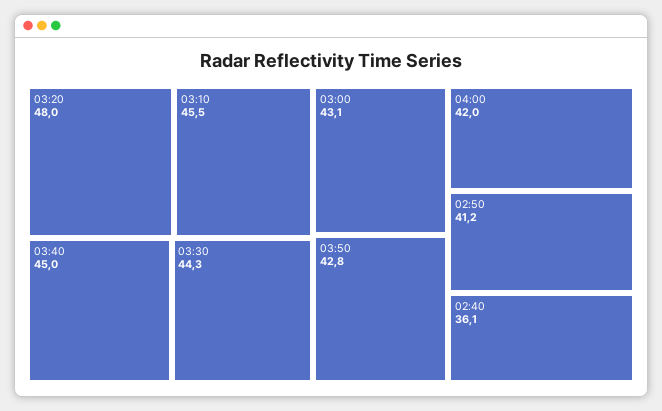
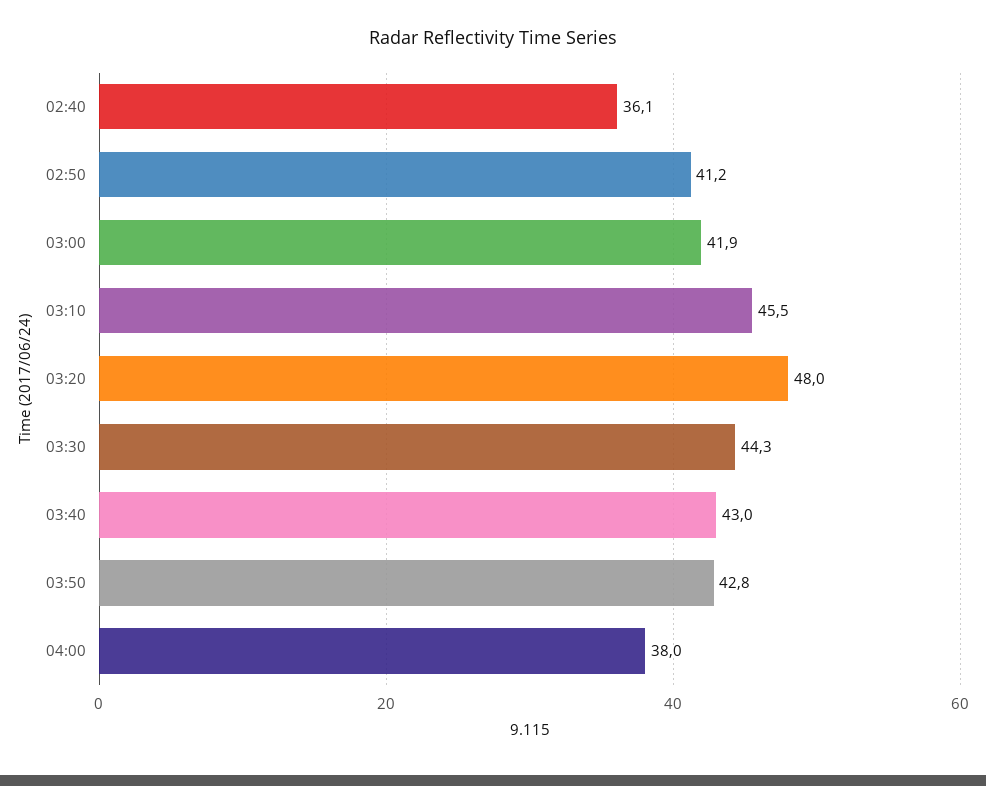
03:40: 45 -> 43
03:00: 43.1 -> 41.9
04:00: 42 -> 38

